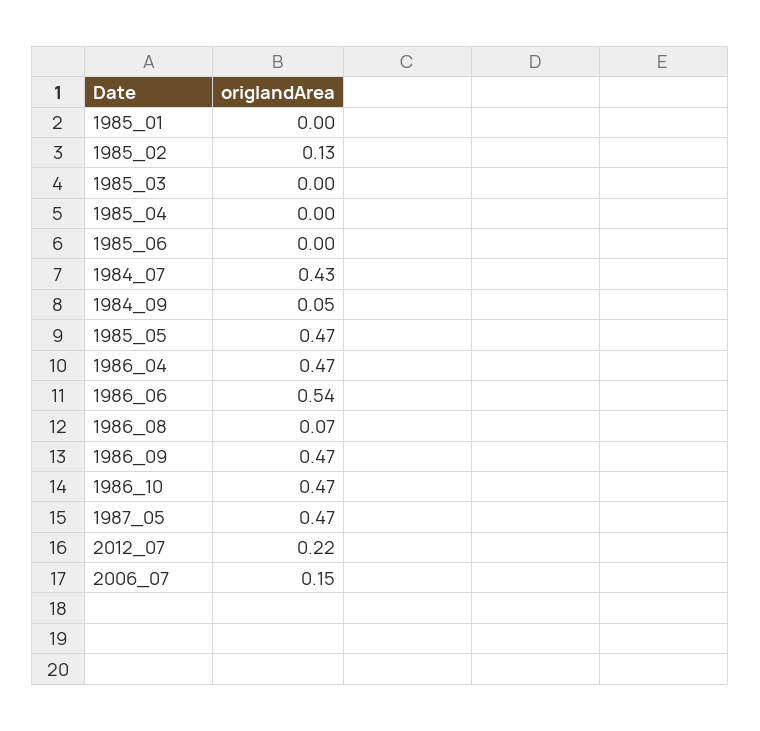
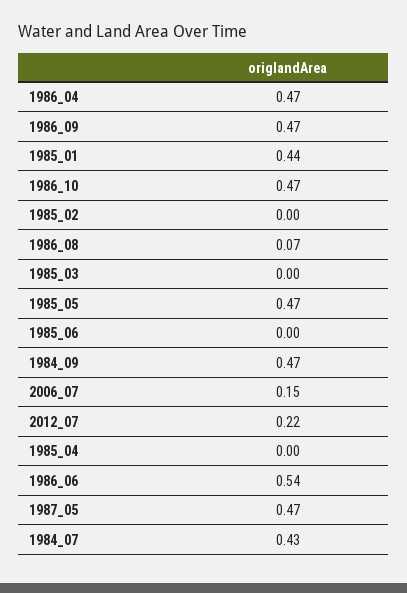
1985_01: 0 -> 0.44
1985_02: 0.13 -> 0
1984_09: 0.05 -> 0.47

